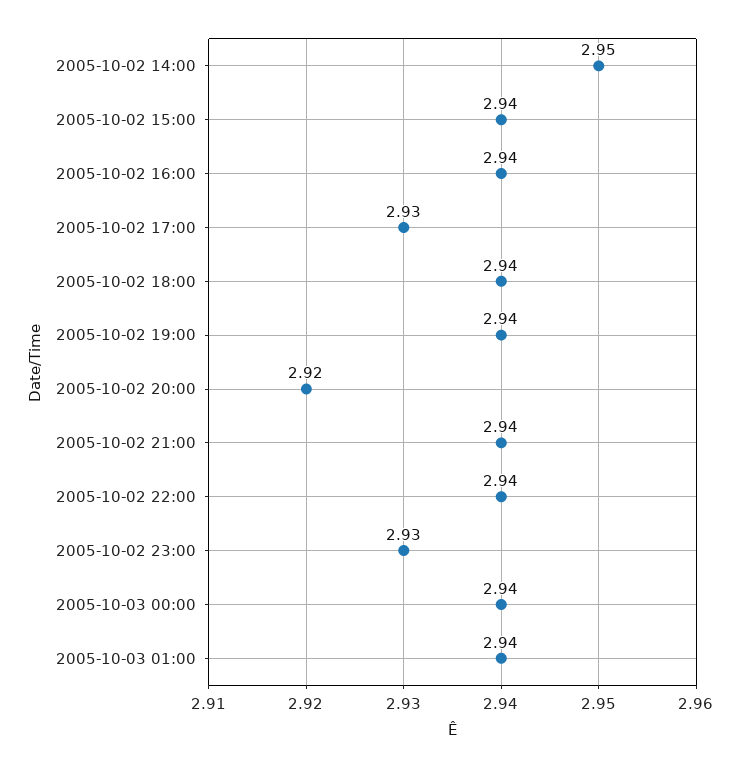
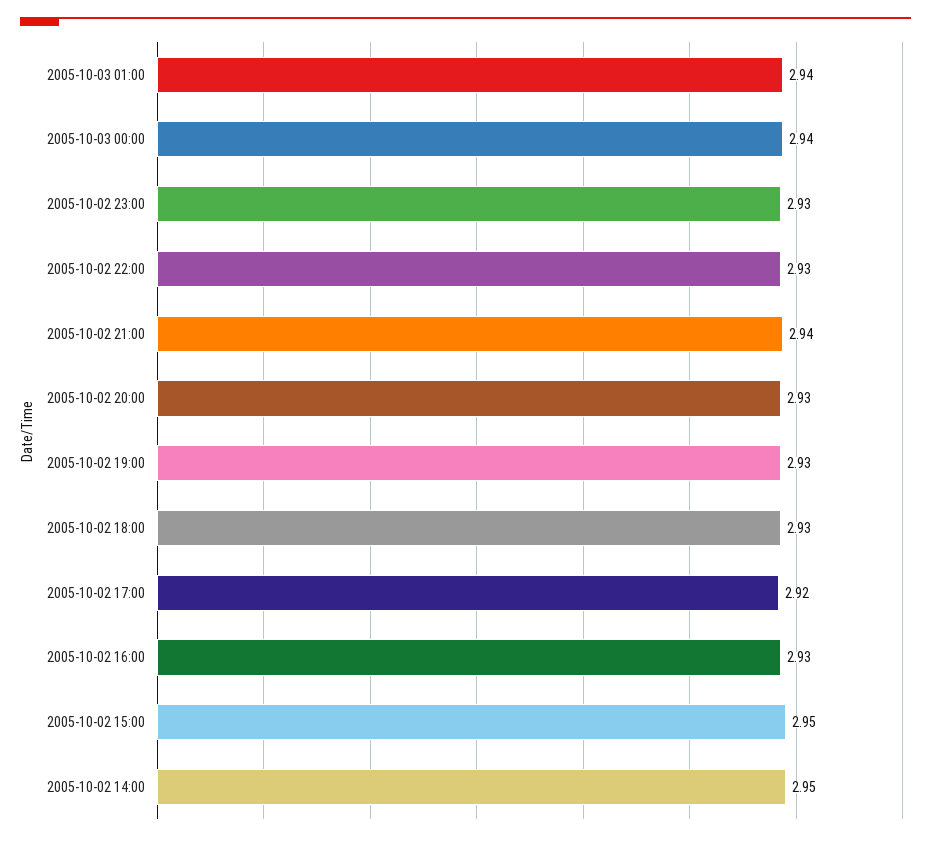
2005-10-02 15:00: 2.94 -> 2.95
2005-10-02 16:00: 2.94 -> 2.93
2005-10-02 17:00: 2.93 -> 2.92
2005-10-02 18:00: 2.94 -> 2.93
2005-10-02 19:00: 2.94 -> 2.93
2005-10-02 20:00: 2.92 -> 2.93
2005-10-02 22:00: 2.94 -> 2.93

